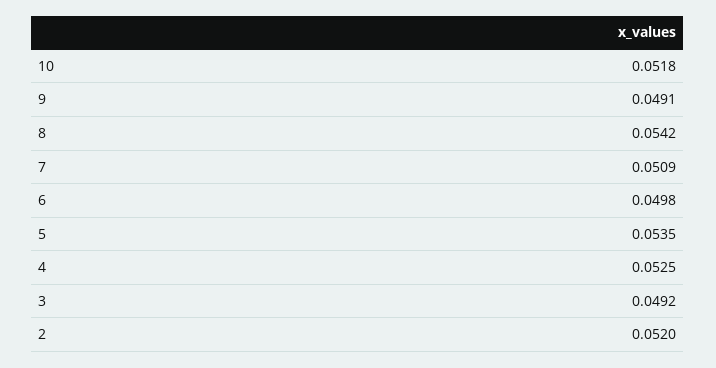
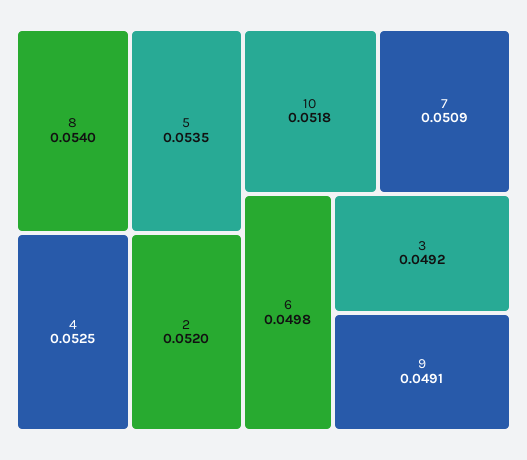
8: 0.0542 -> 0.054

